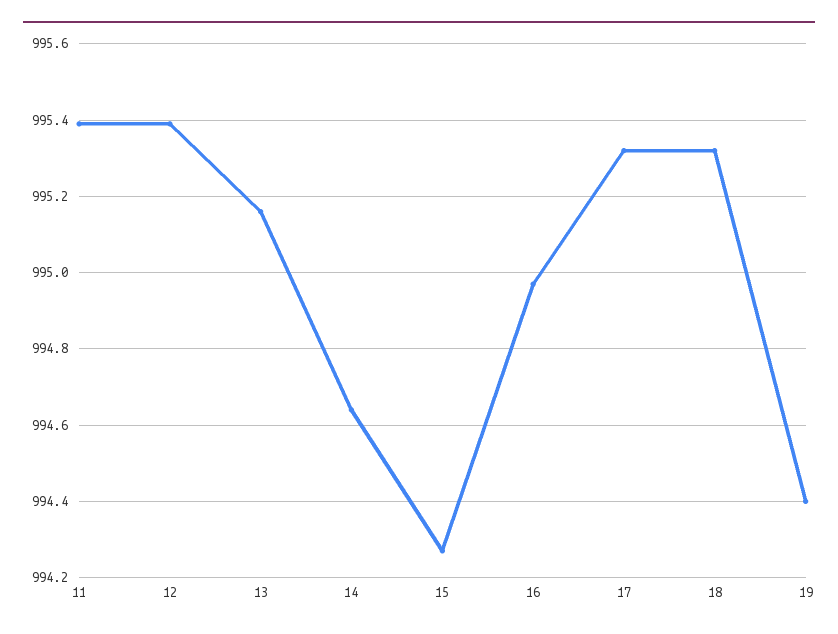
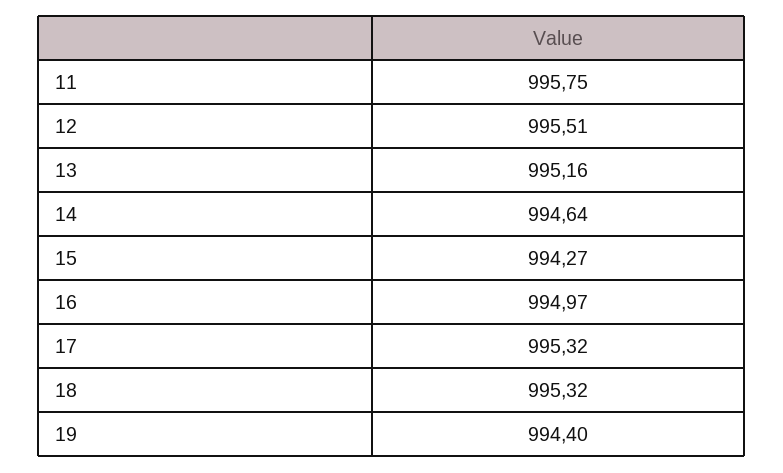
11: 995.4 -> 995.75
12: 995.4 -> 995.51

